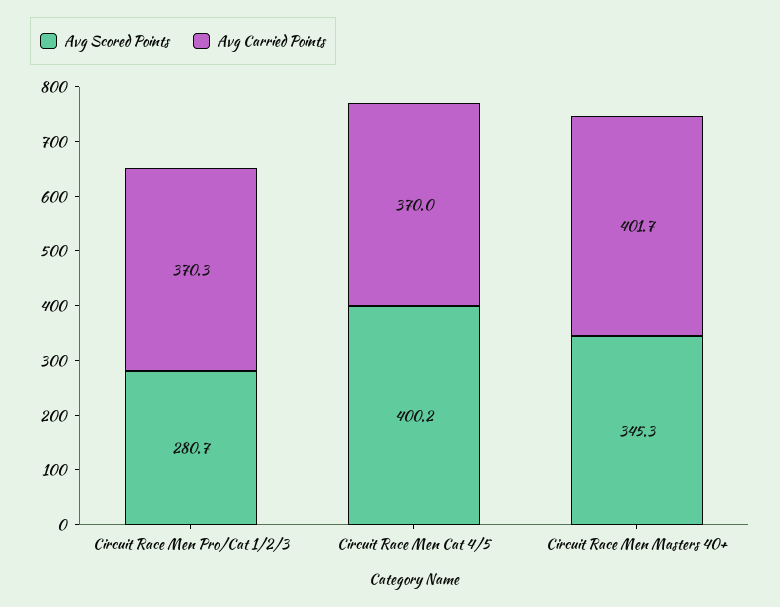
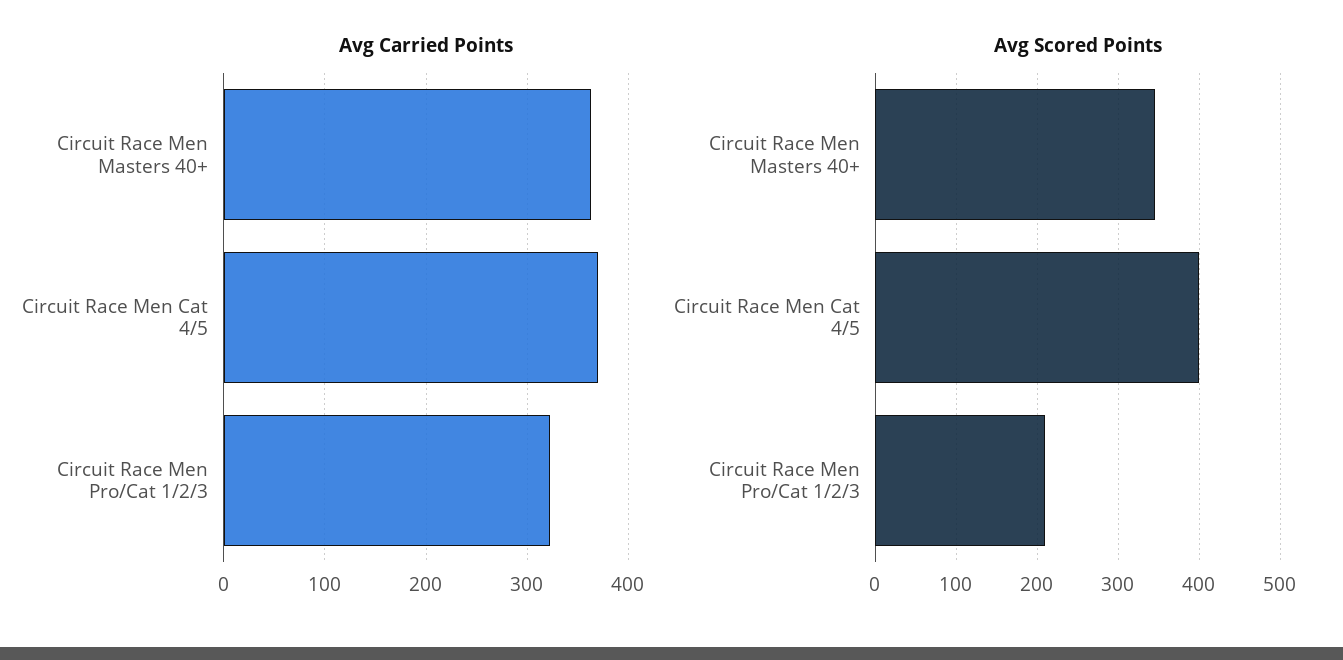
Avg Scored Points, Circuit Race Men Pro/Cat 1/2/3: 280.7 -> 210
Avg Carried Points, Circuit Race Men Pro/Cat 1/2/3: 370.3 -> 320
Avg Carried Points, Circuit Race Men Masters 40+: 401.7 -> 360

